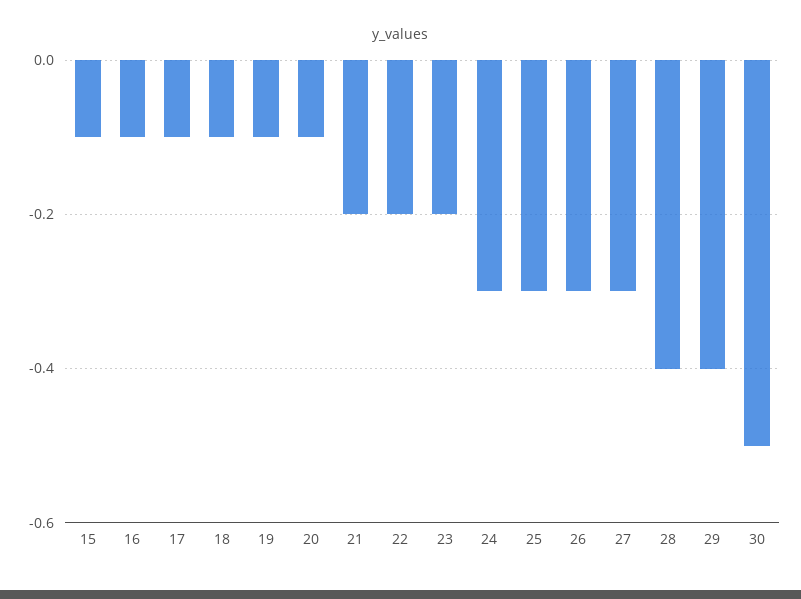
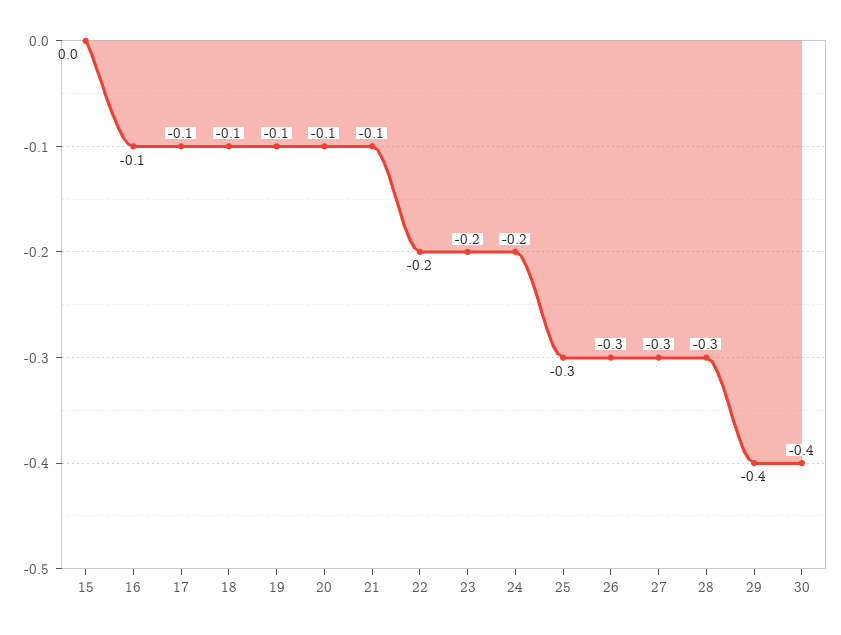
15: -0.1 -> 0
21: -0.2 -> -0.1
24: -0.3 -> -0.2
28: -0.4 -> -0.3
30: -0.5 -> -0.4

